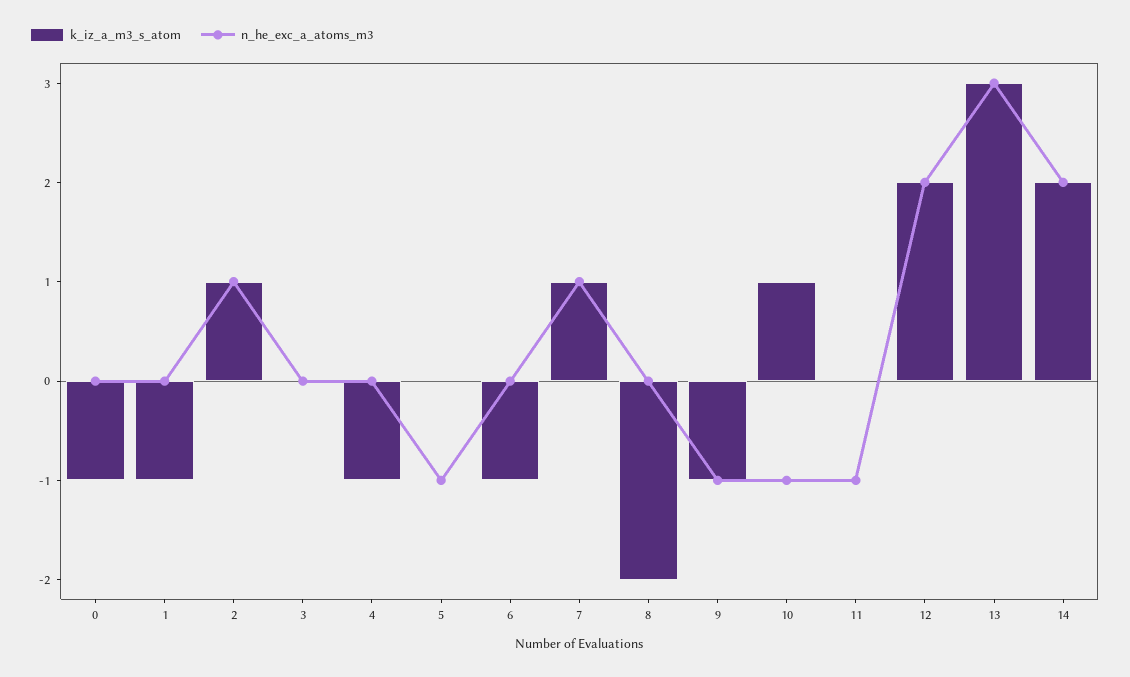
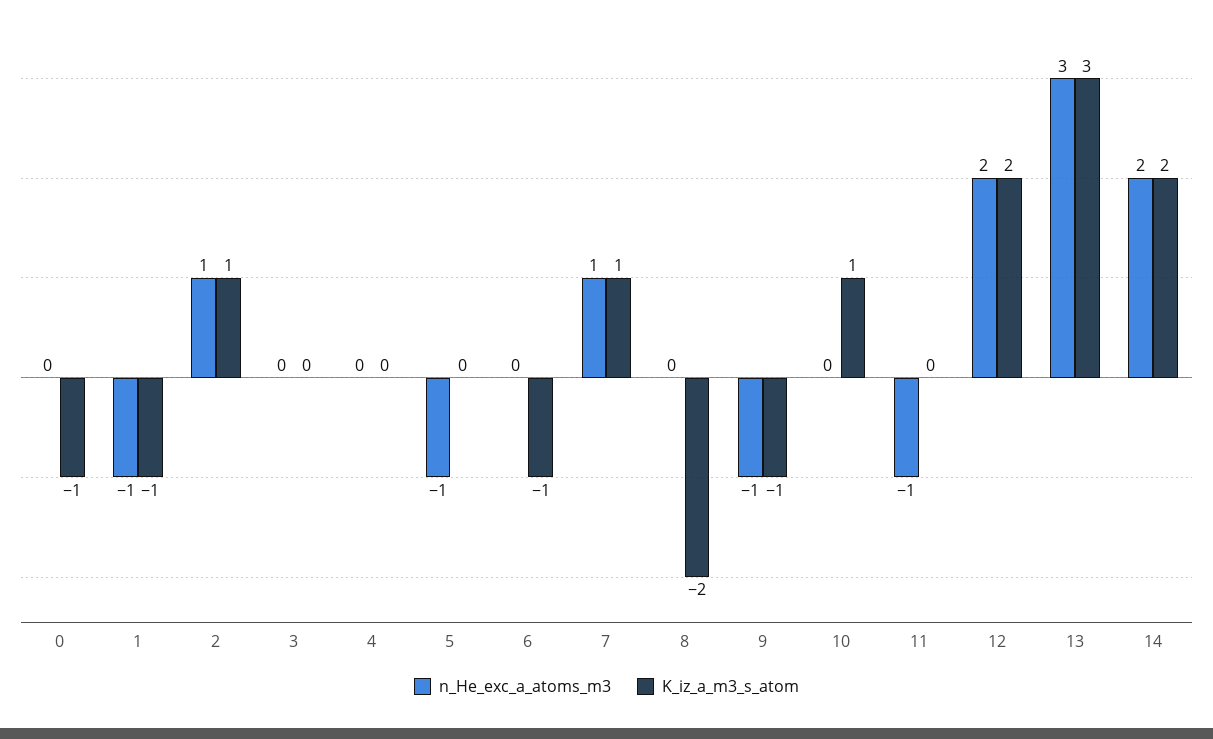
n_he_exc_a_atoms_m3, 1: 0 -> -1
k_iz_a_m3_s_atom, 4: -1 -> 0
n_he_exc_a_atoms_m3, 10: -1 -> 0

